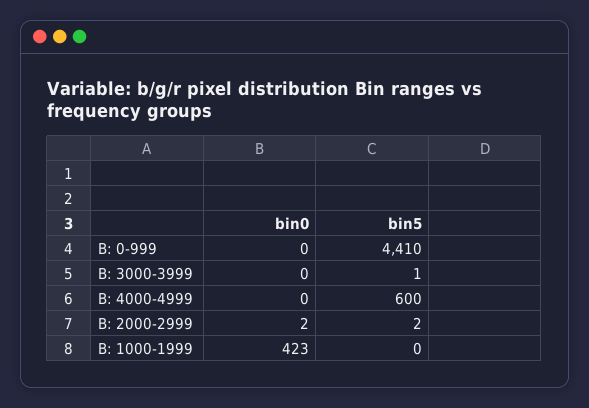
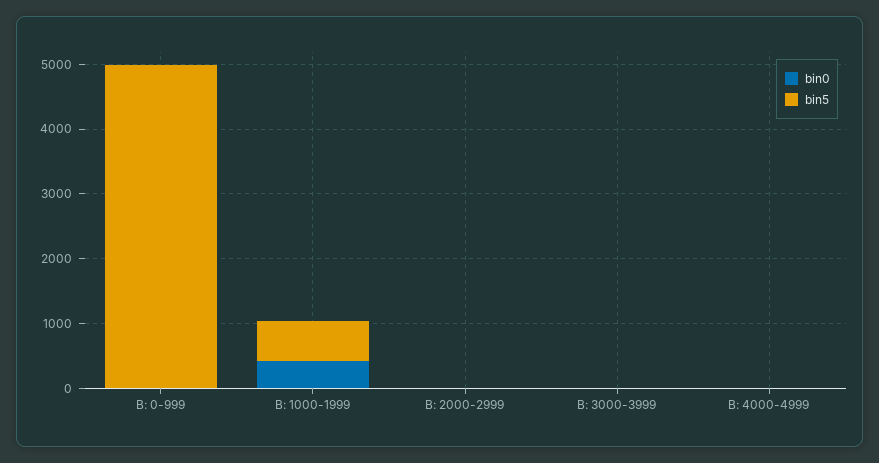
bin5, B: 0-999: 4410 -> 5000
bin5, B: 4000-4999: 600 -> 0
bin5, B: 1000-1999: 0 -> 600

